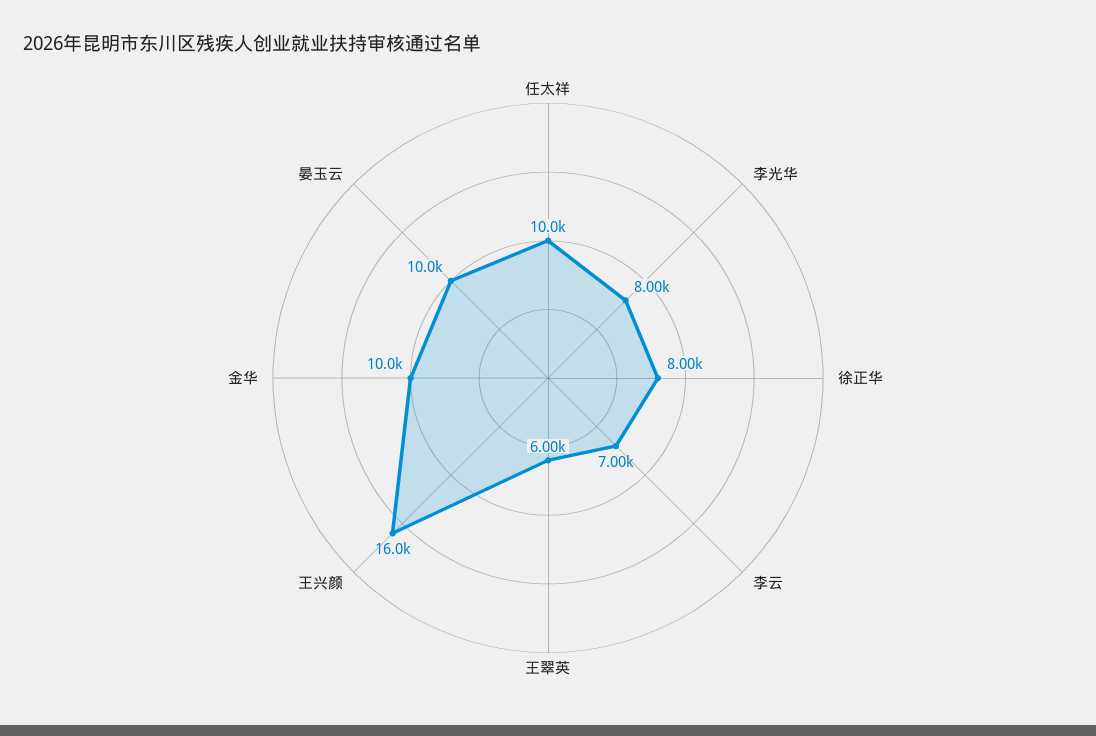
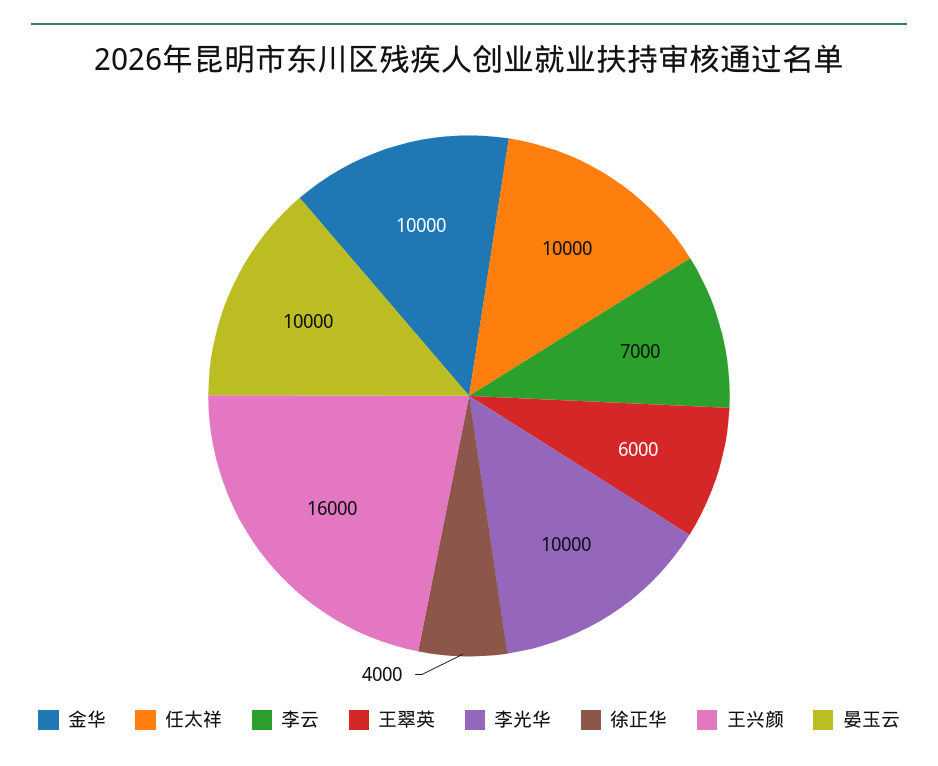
李光华: 8000 -> 10000
徐正华: 8000 -> 4000

